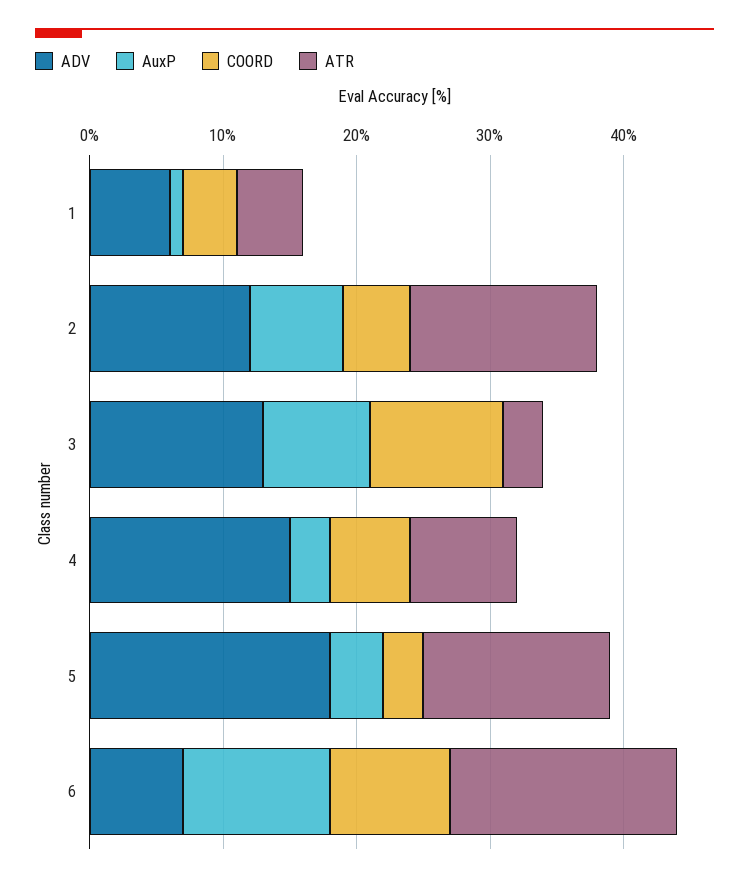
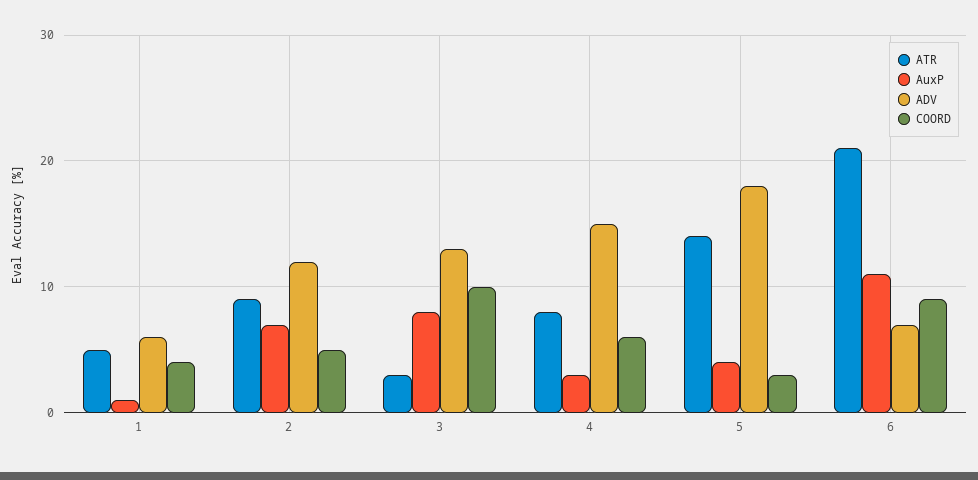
ATR, 2: 14 -> 9
ATR, 6: 17 -> 21

